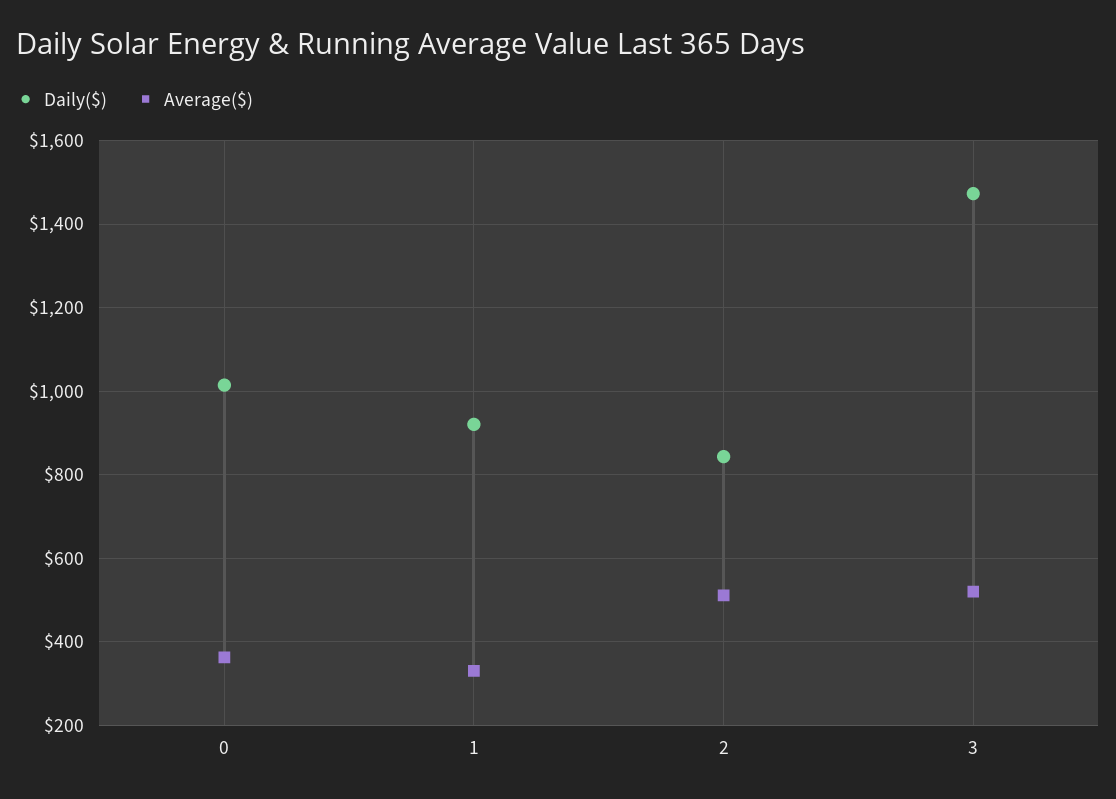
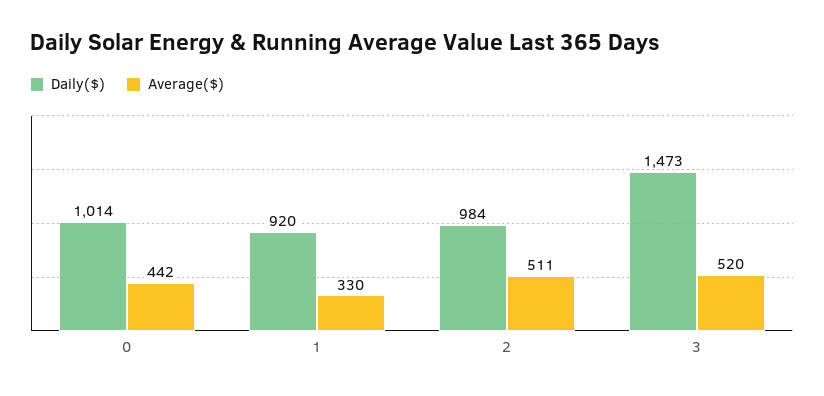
Average($), 0: 360 -> 442
Daily($), 2: 840 -> 984

